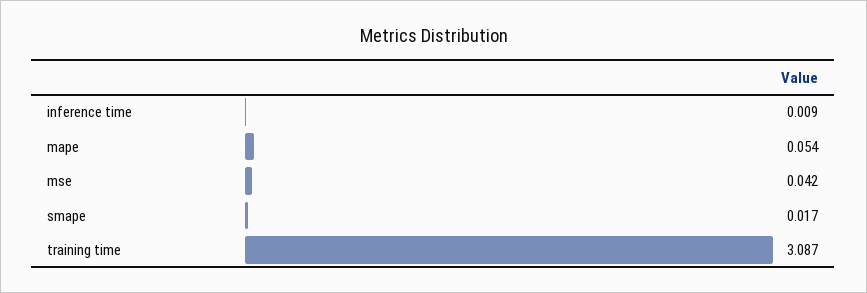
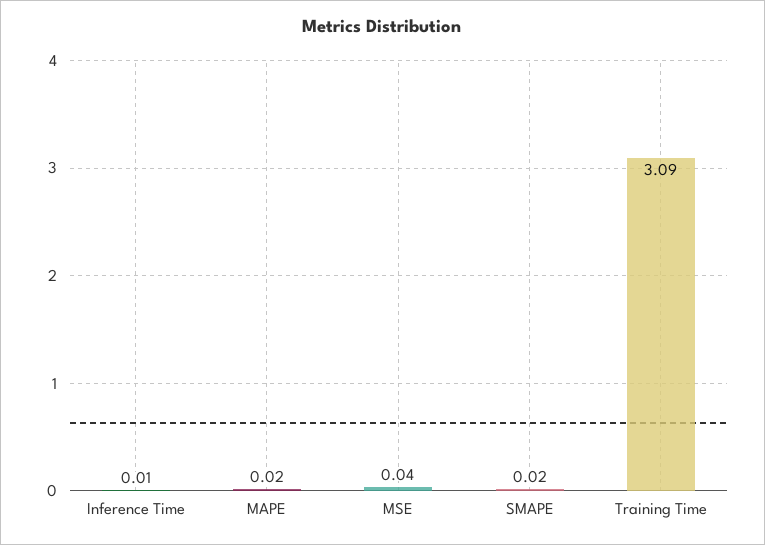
mape: 0.054 -> 0.02

